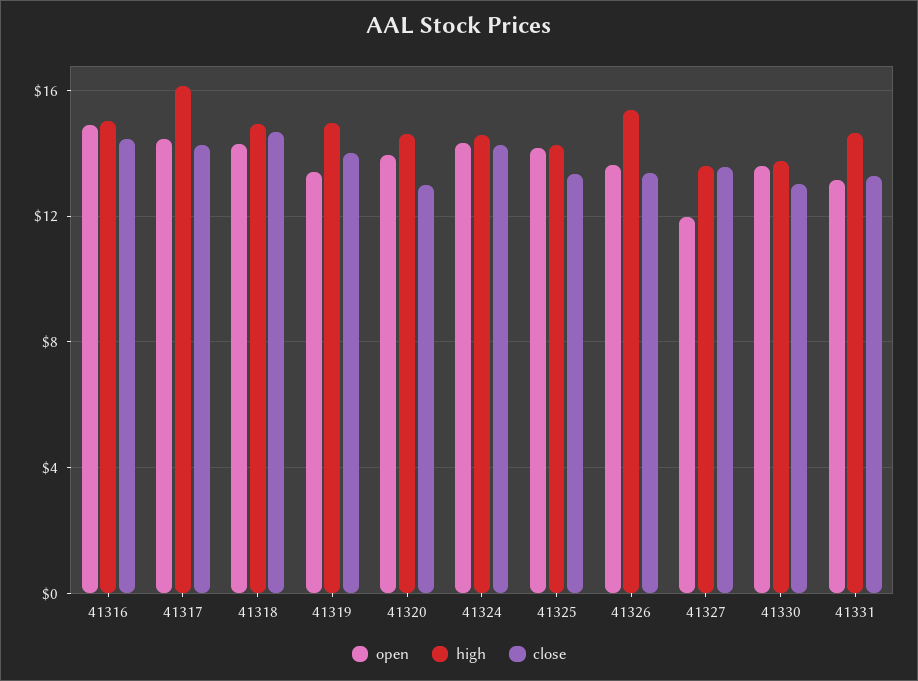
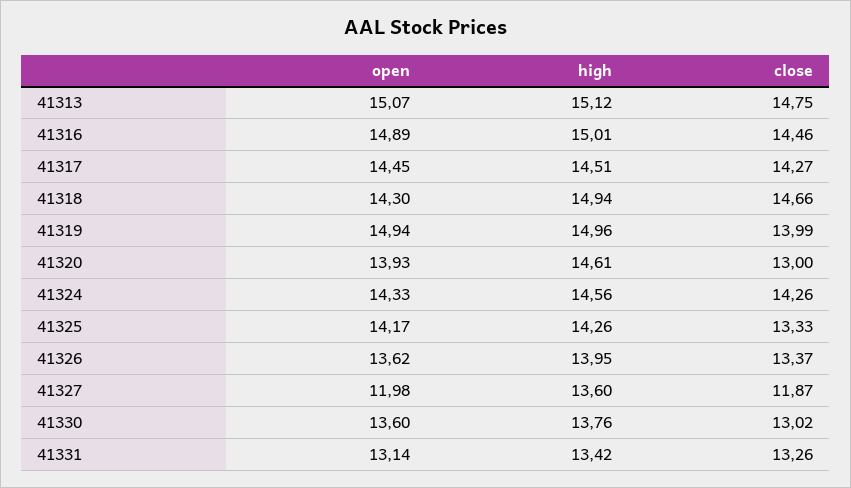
high, 41317: 16 -> 14.51
open, 41319: 13.5 -> 14.94
high, 41326: 15.5 -> 13.95
close, 41327: 13.5 -> 11.87
high, 41331: 14.5 -> 13.42
open, 41313: none -> 15.07
high, 41313: none -> 15.12
close, 41313: none -> 14.75

